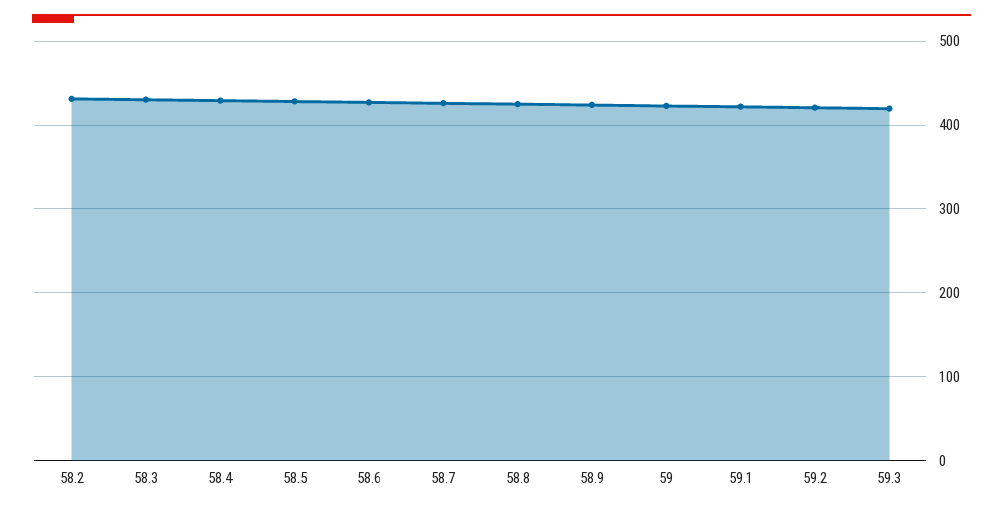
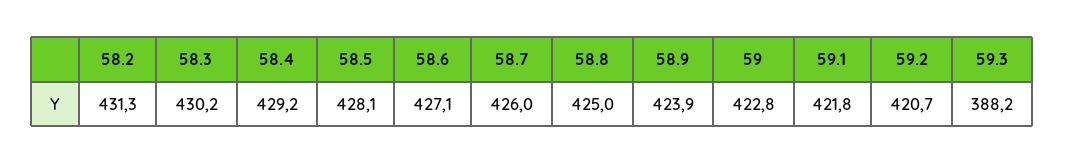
59.3: 420 -> 388.2

